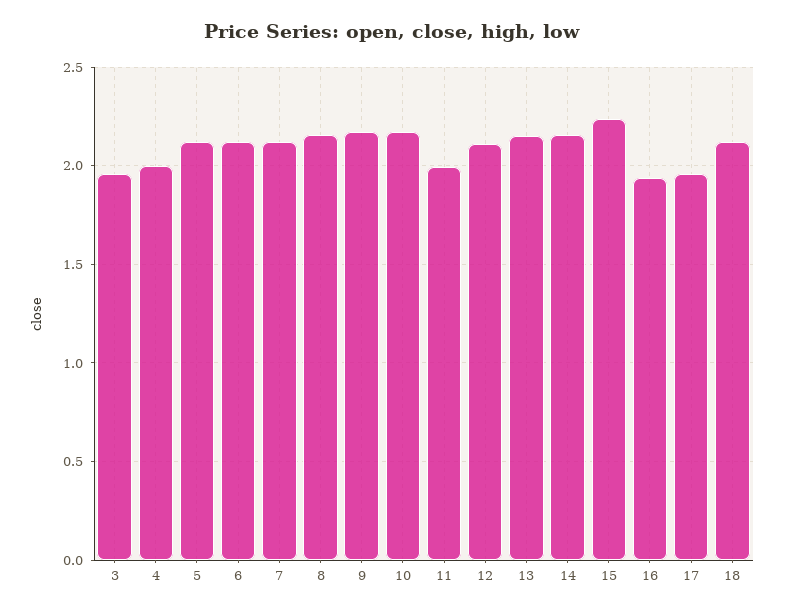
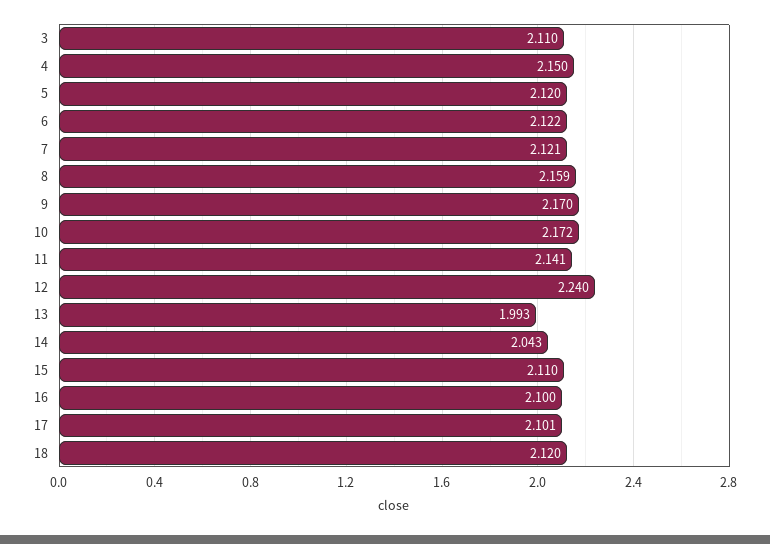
3: 1.95 -> 2.11
4: 2 -> 2.15
11: 2 -> 2.141
12: 2.1 -> 2.24
13: 2.15 -> 1.993
14: 2.15 -> 2.043
15: 2.25 -> 2.11
16: 1.95 -> 2.1
17: 1.95 -> 2.101

